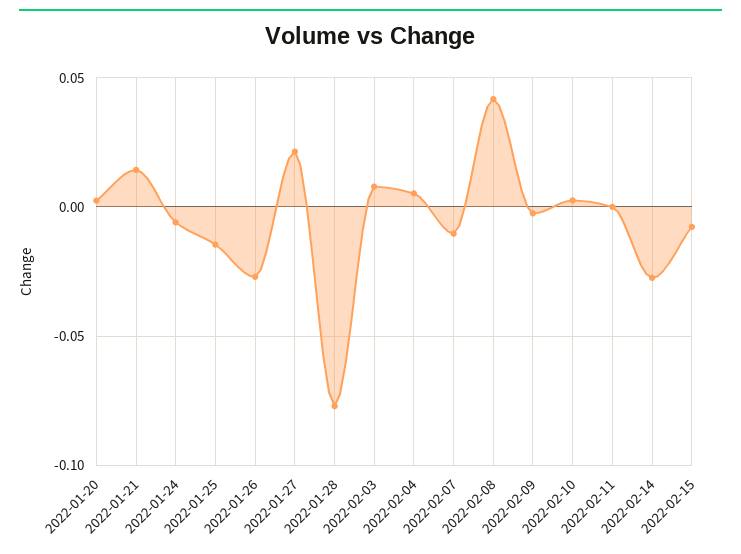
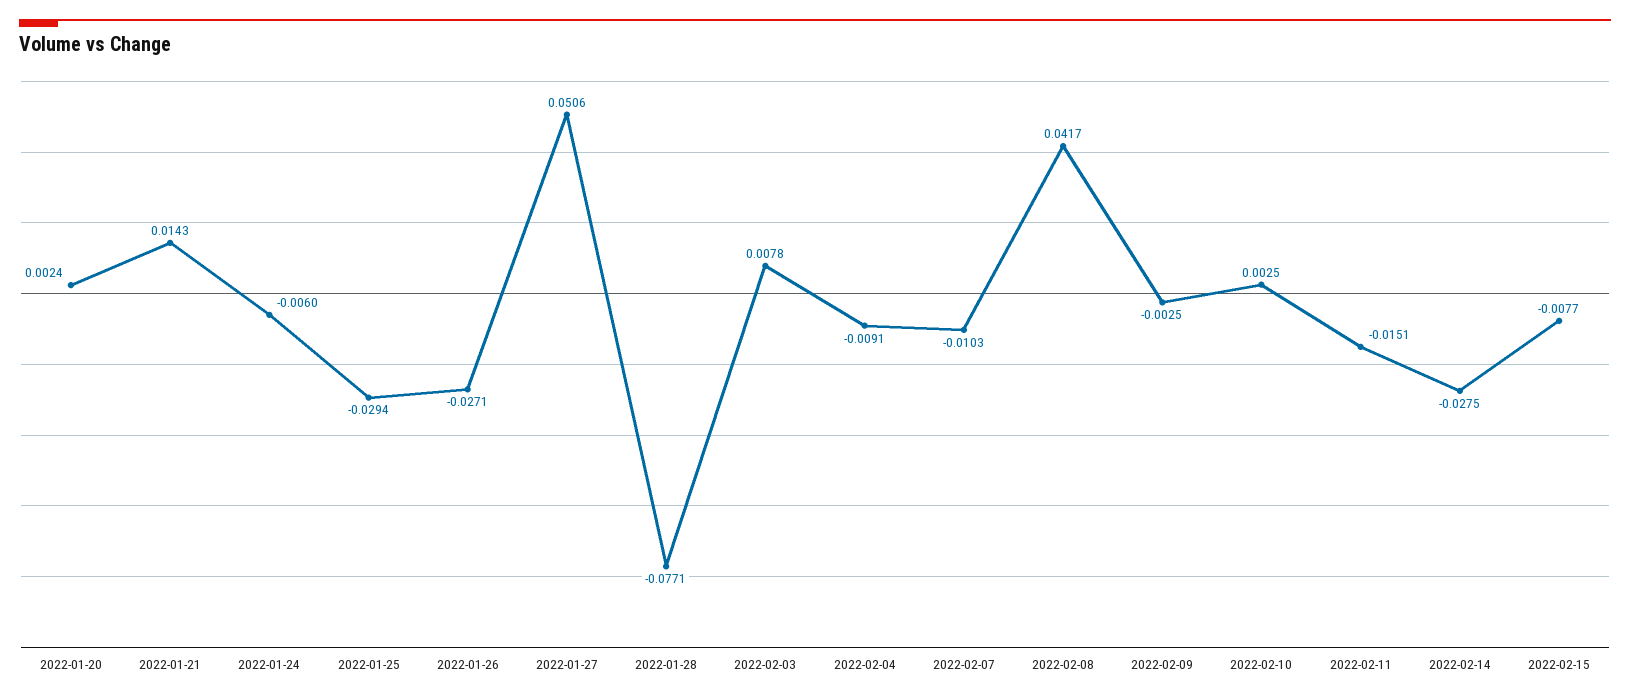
2022-01-25: -0.015 -> -0.0294
2022-01-27: 0.02 -> 0.0506
2022-02-04: 0.005 -> -0.0091
2022-02-11: 0 -> -0.0151

